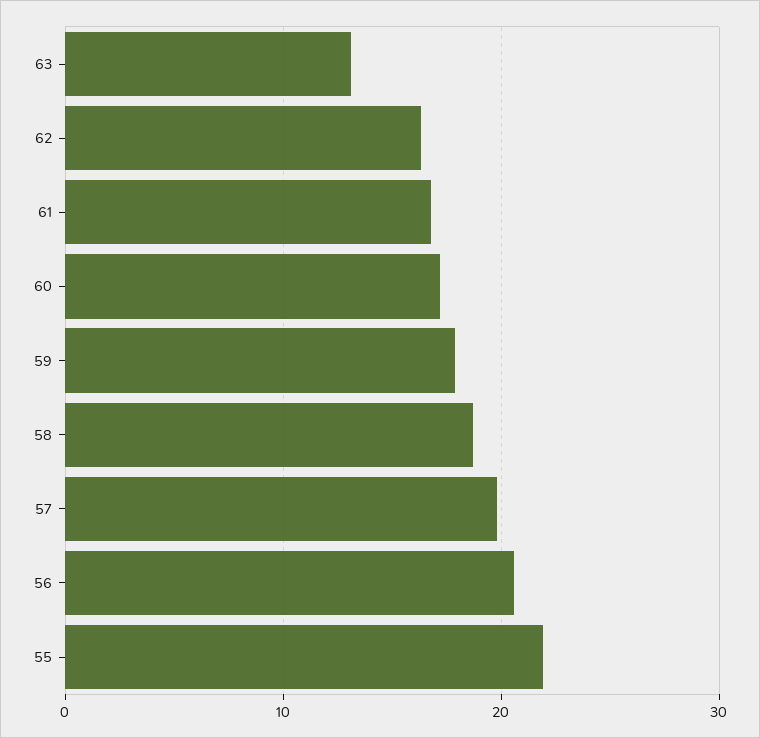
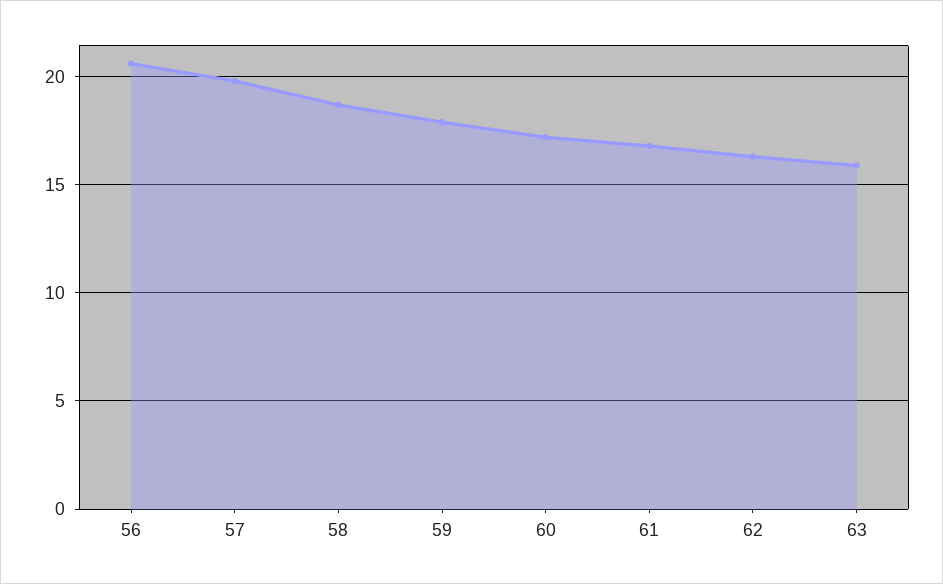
63: 13 -> 16
55: 22 -> none

